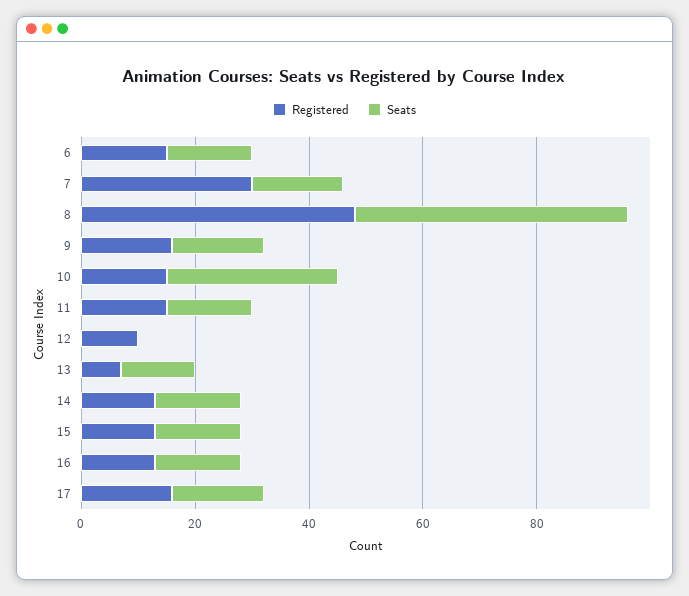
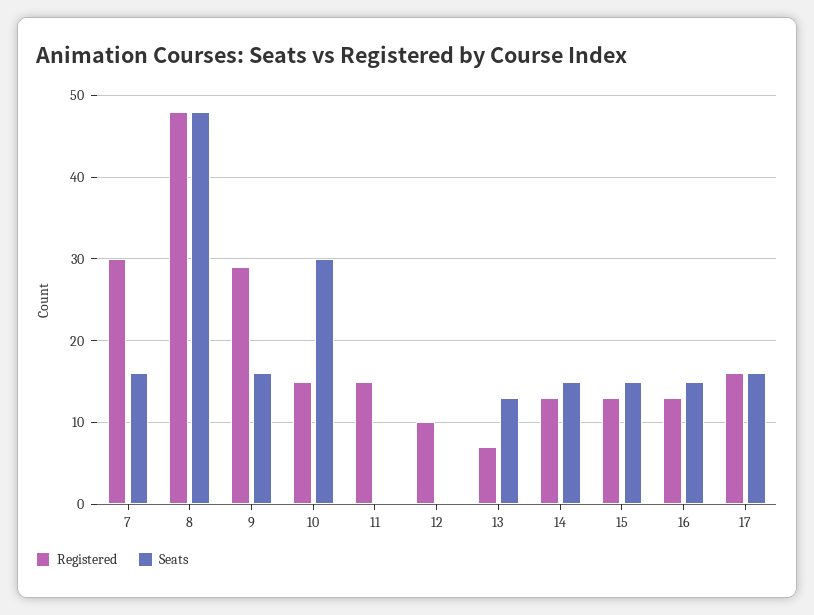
Registered, 6: 15 -> none
Seats, 6: 15 -> none
Registered, 9: 15 -> 29
Seats, 11: 15 -> 0

